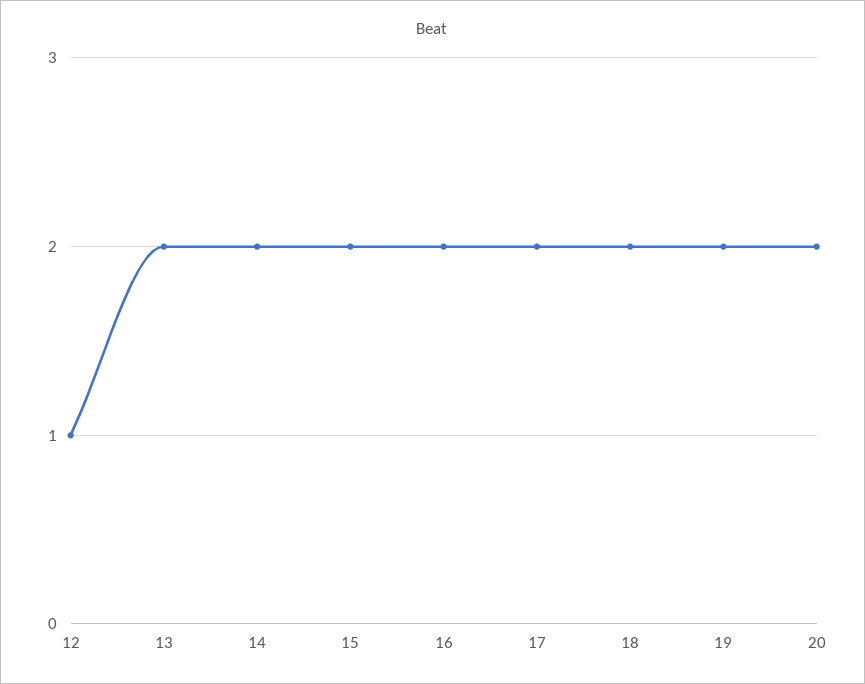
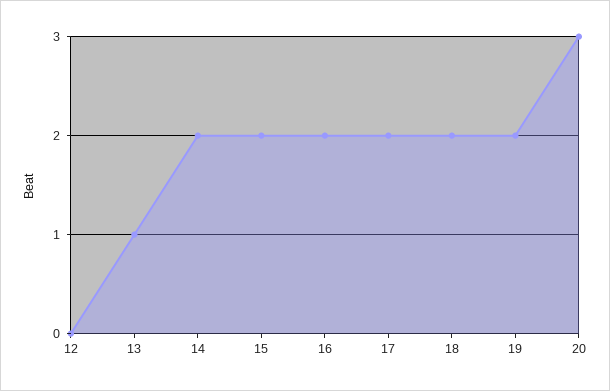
12: 1 -> 0
13: 2 -> 1
20: 2 -> 3

